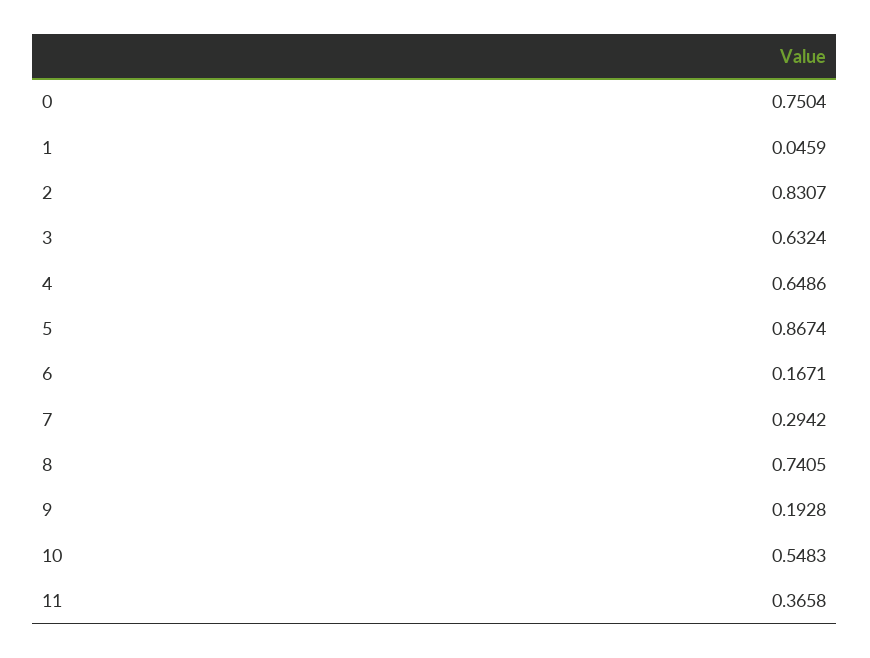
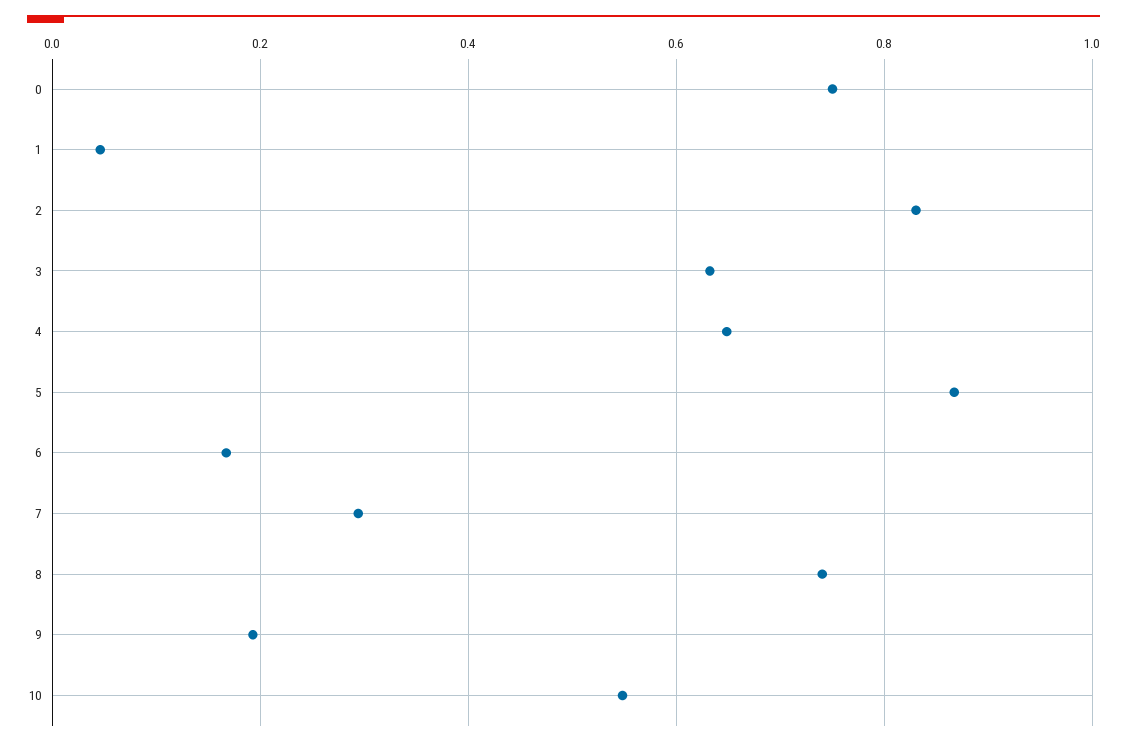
11: 0.3658 -> none

